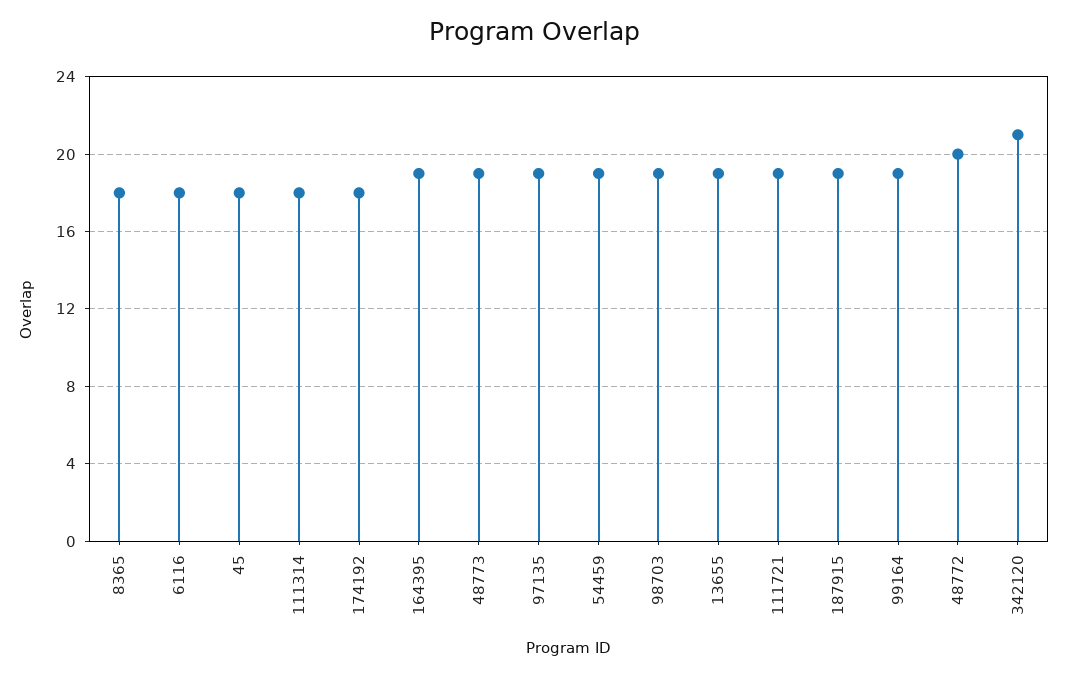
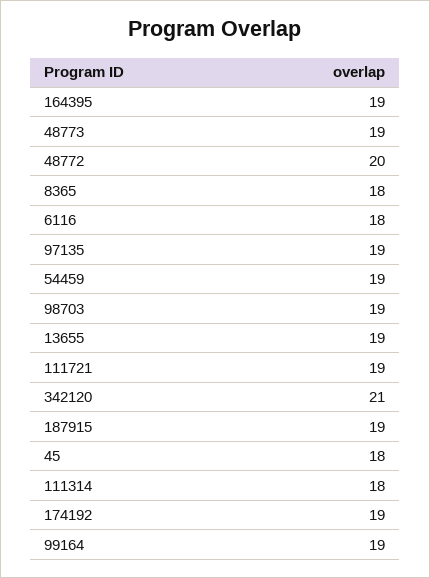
174192: 18 -> 19

